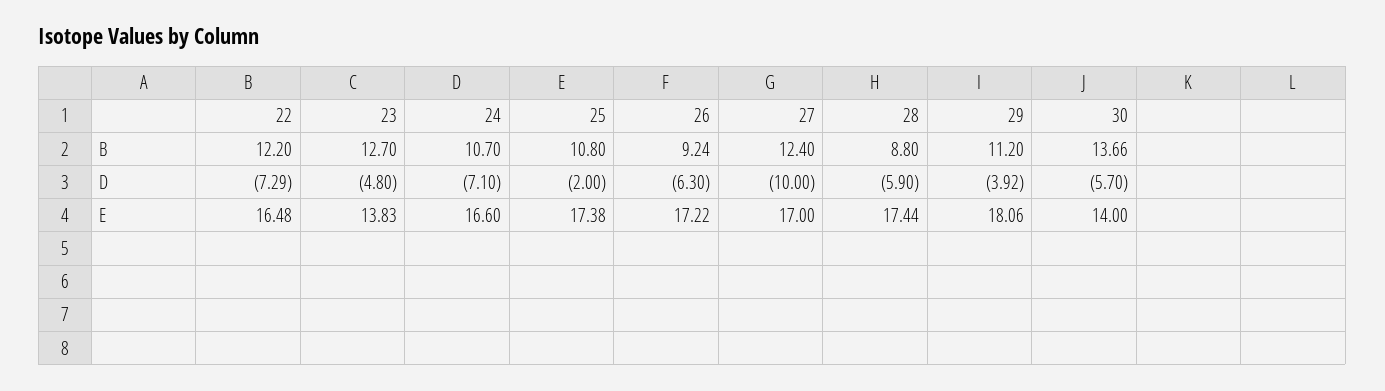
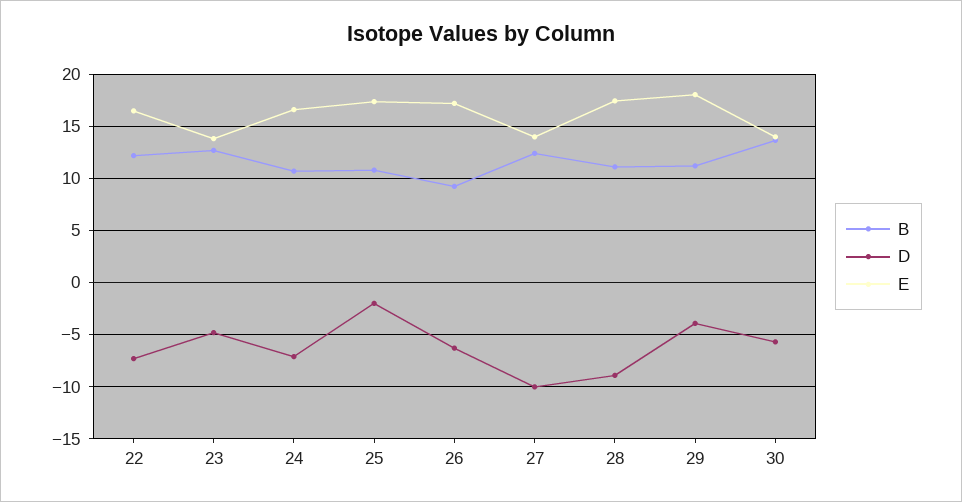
B, 28: 8.8 -> 11
D, 28: -5.9 -> -9
E, 27: 17 -> 14

